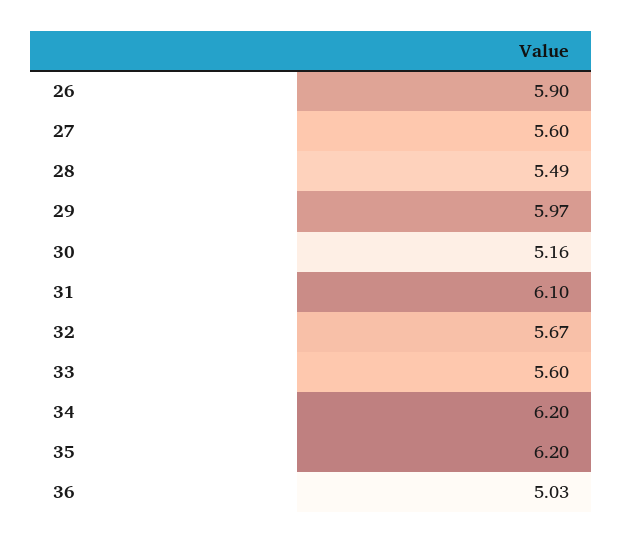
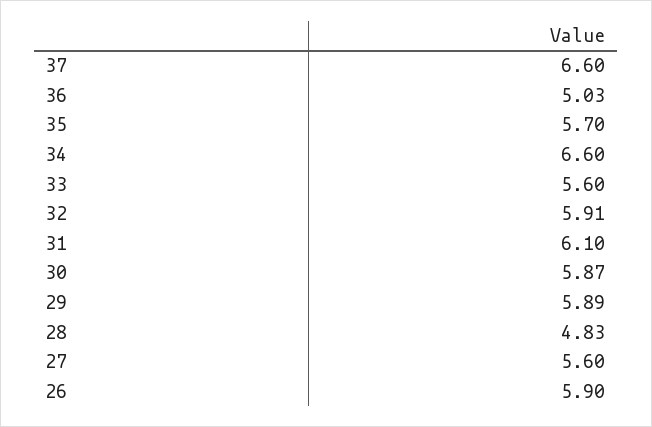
28: 5.49 -> 4.83
29: 5.97 -> 5.89
30: 5.16 -> 5.87
32: 5.67 -> 5.91
34: 6.2 -> 6.6
35: 6.2 -> 5.7
37: none -> 6.6

